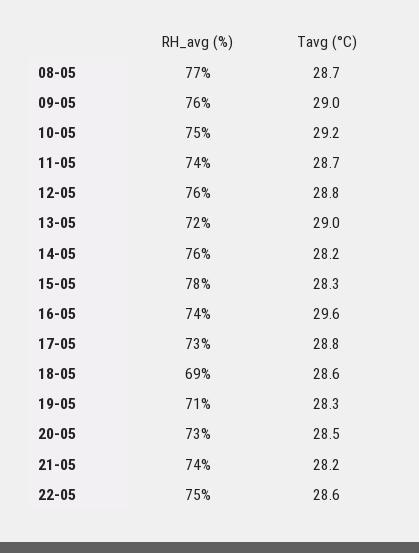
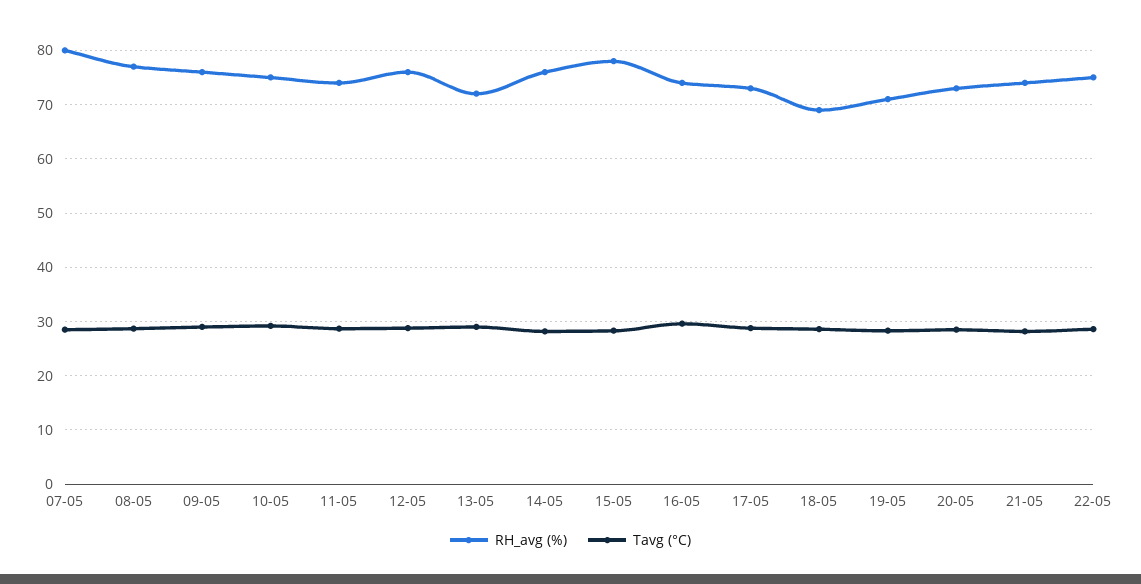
RH_avg (%), 07-05: none -> 80
Tavg (°C), 07-05: none -> 28

